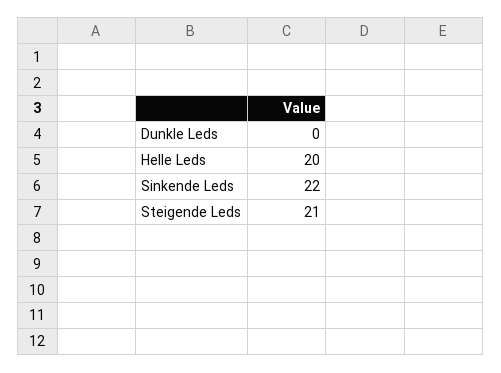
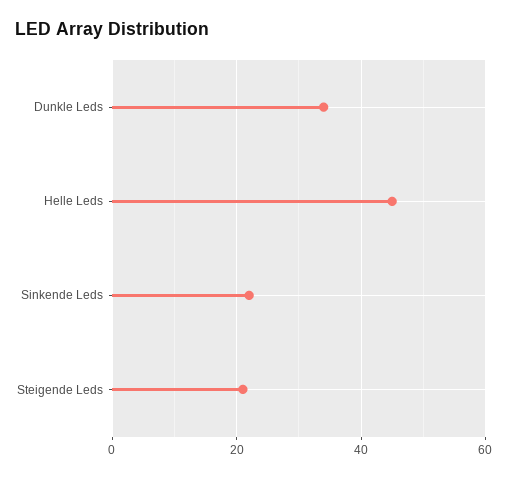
Dunkle Leds: 0 -> 35
Helle Leds: 20 -> 45

